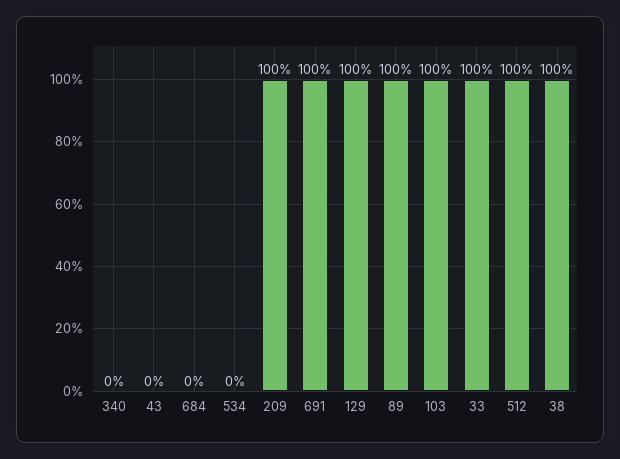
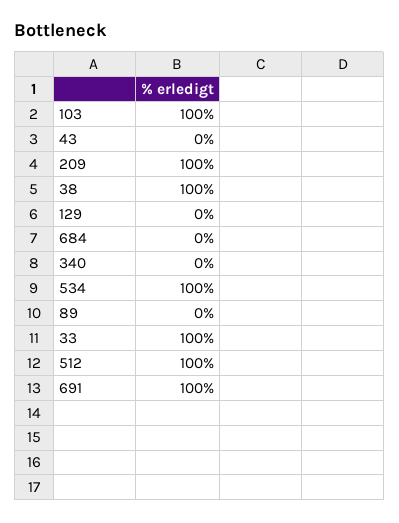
534: 0 -> 100
129: 100 -> 0
89: 100 -> 0

